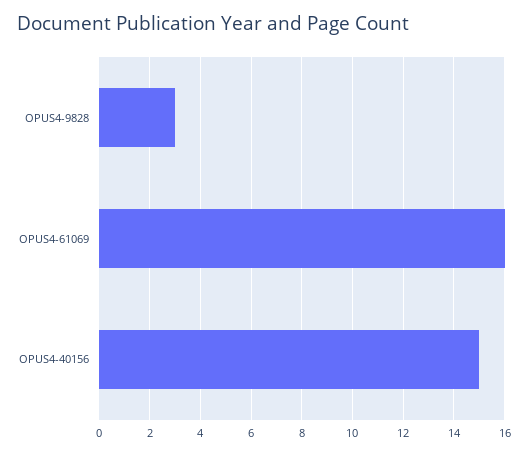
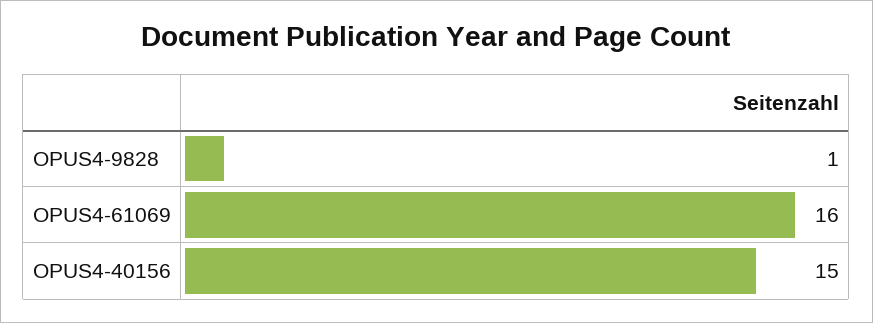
OPUS4-9828: 3 -> 1

